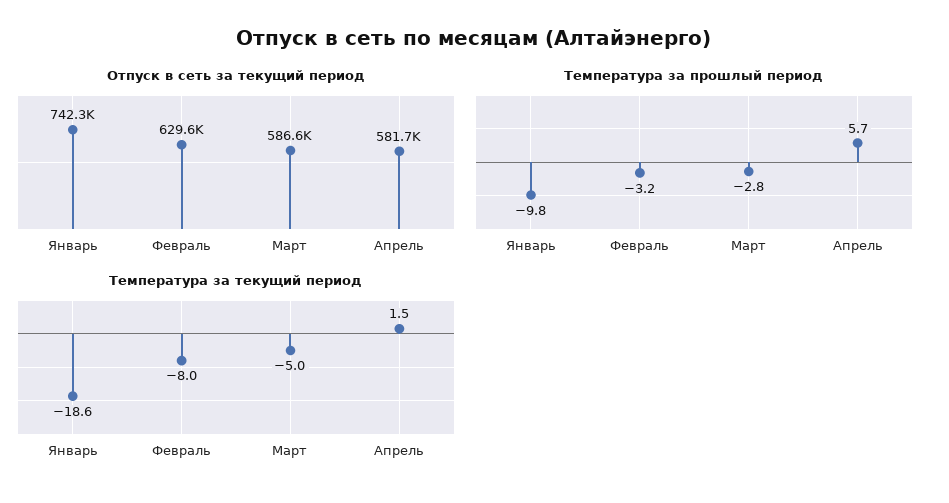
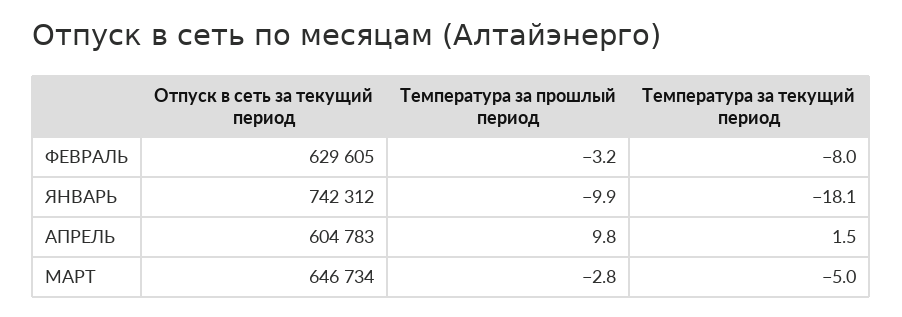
Отпуск в сеть за текущий период, Март: 586600 -> 646734
Отпуск в сеть за текущий период, Апрель: 581700 -> 604783
Температура за прошлый период, Январь: -9.8 -> -9.9
Температура за прошлый период, Апрель: 5.7 -> 9.8
Температура за текущий период, Январь: -18.6 -> -18.1

